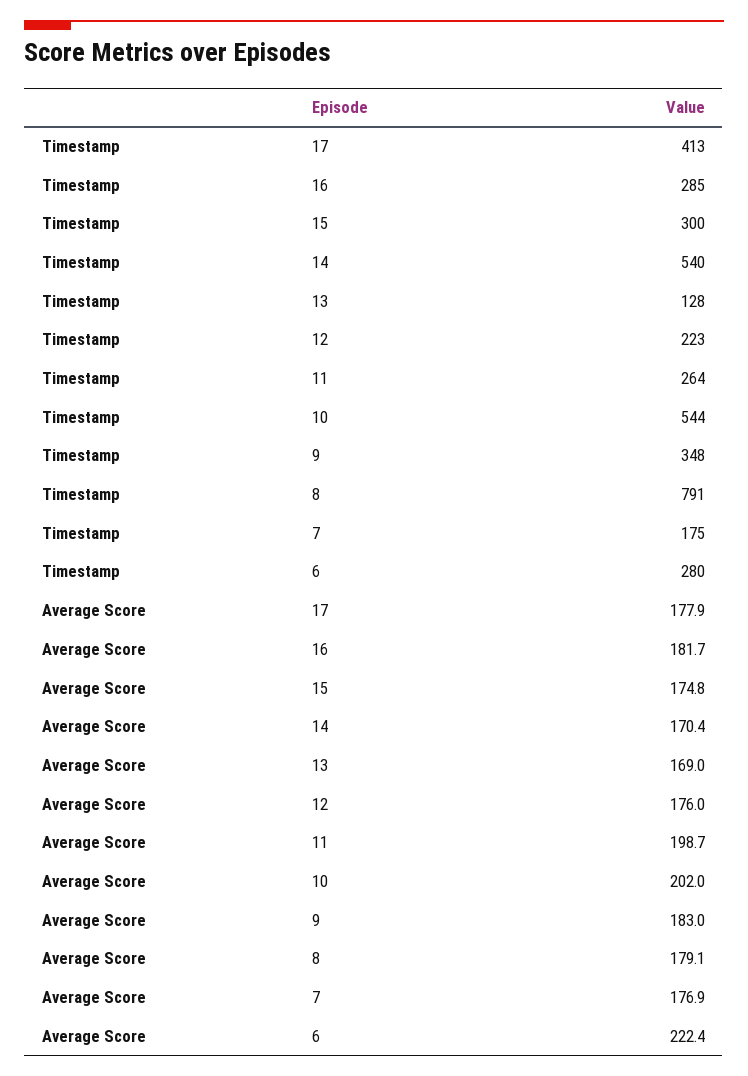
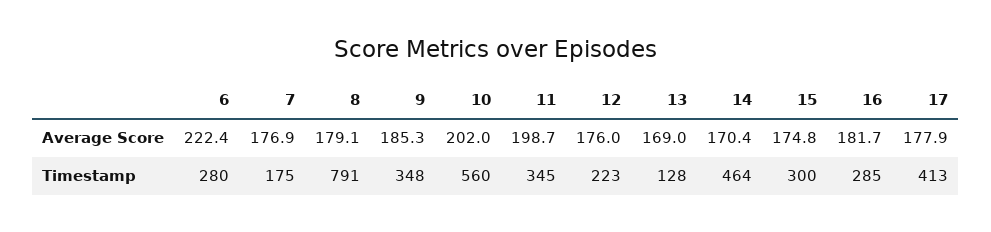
Timestamp, 14: 540 -> 464
Timestamp, 11: 264 -> 345
Timestamp, 10: 544 -> 560
Average Score, 9: 183 -> 185.3

